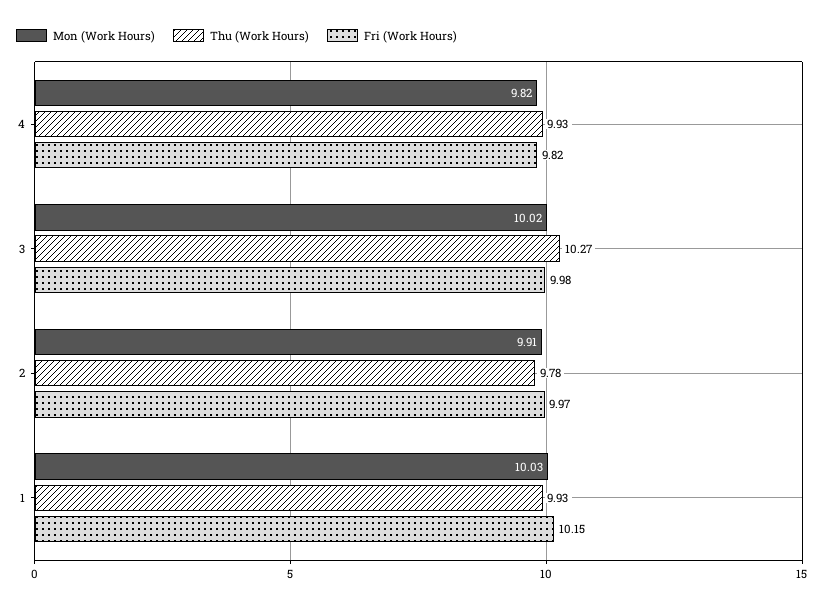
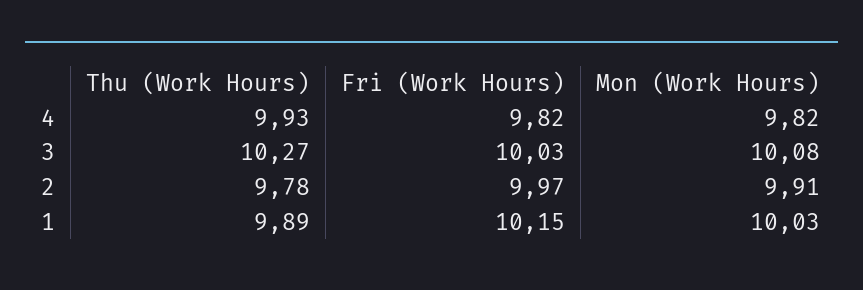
Mon (Work Hours), 3: 10.02 -> 10.08
Fri (Work Hours), 3: 9.98 -> 10.03
Thu (Work Hours), 1: 9.93 -> 9.89

